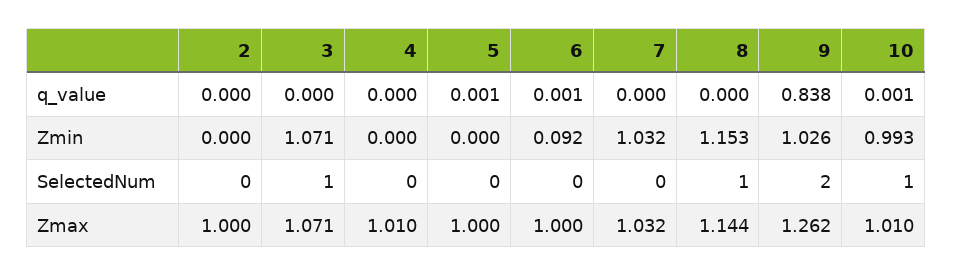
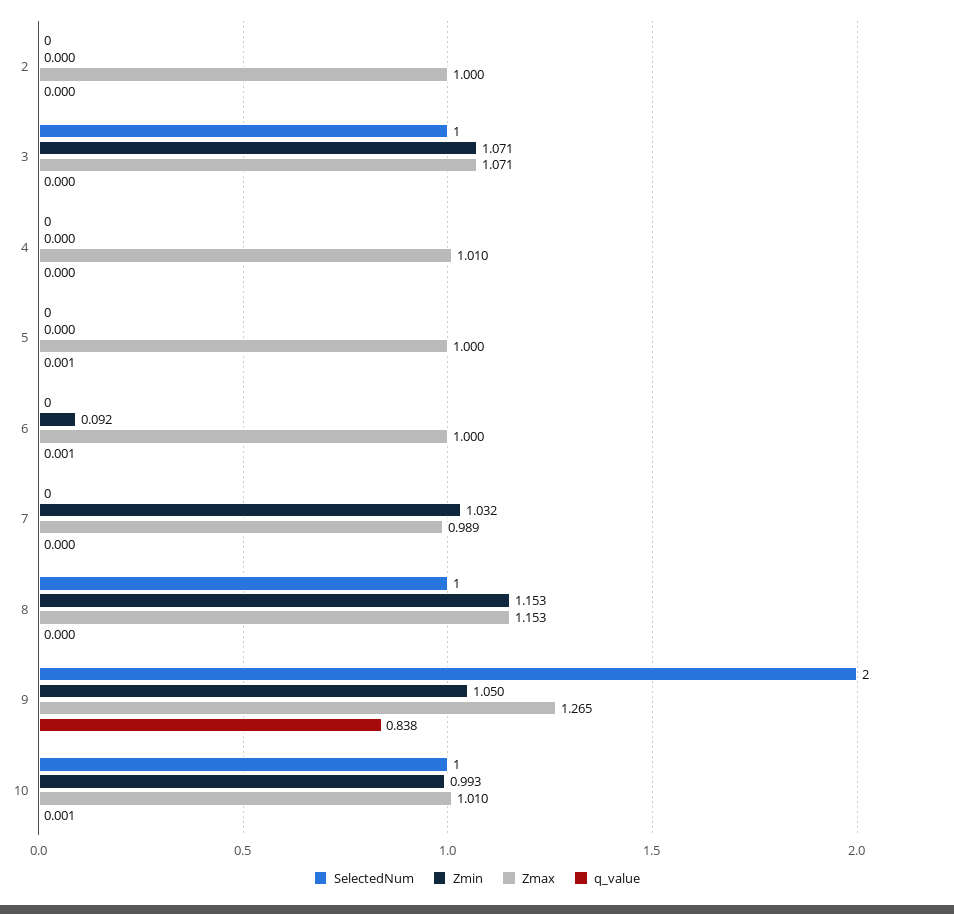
Zmin, 9: 1.026 -> 1.05
Zmax, 7: 1.032 -> 0.989
Zmax, 8: 1.144 -> 1.153
Zmax, 9: 1.262 -> 1.265

